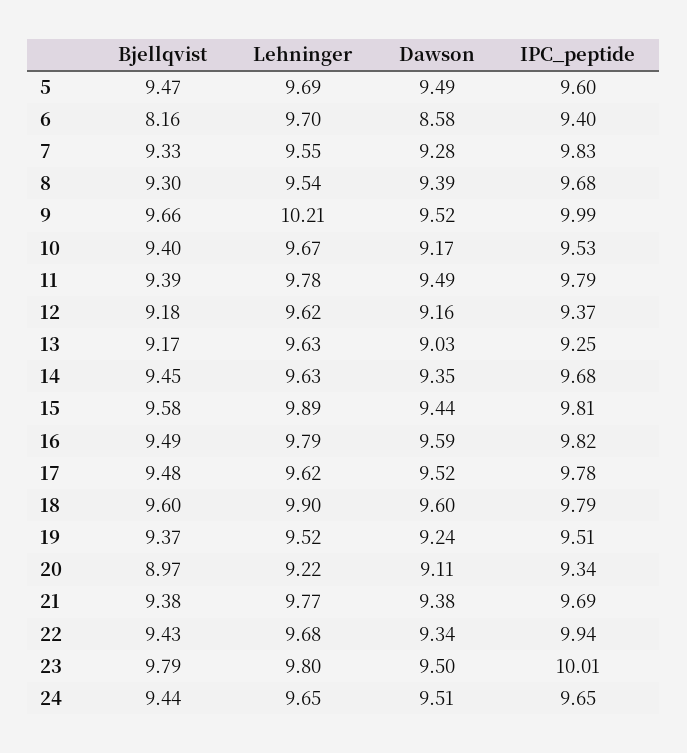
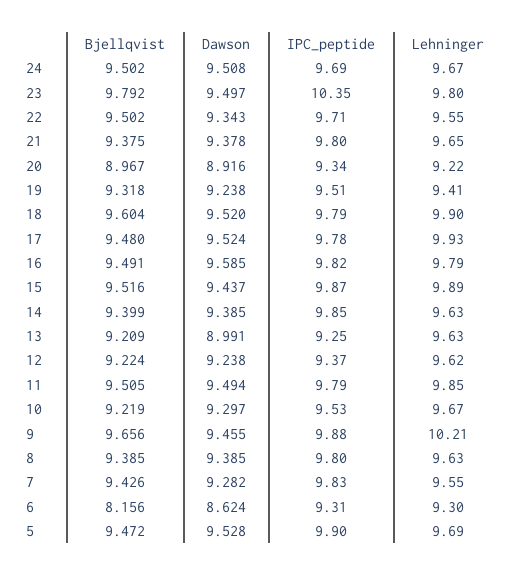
Dawson, 5: 9.49 -> 9.528
IPC_peptide, 5: 9.6 -> 9.9
Lehninger, 6: 9.7 -> 9.3
Dawson, 6: 8.58 -> 8.624
IPC_peptide, 6: 9.4 -> 9.31
Bjellqvist, 7: 9.33 -> 9.426
Bjellqvist, 8: 9.3 -> 9.385
Lehninger, 8: 9.54 -> 9.63
IPC_peptide, 8: 9.68 -> 9.8
Dawson, 9: 9.52 -> 9.455
IPC_peptide, 9: 9.99 -> 9.88
Bjellqvist, 10: 9.4 -> 9.219
Dawson, 10: 9.17 -> 9.297
Bjellqvist, 11: 9.39 -> 9.505
Lehninger, 11: 9.78 -> 9.85
Bjellqvist, 12: 9.18 -> 9.224
Dawson, 12: 9.16 -> 9.238
Bjellqvist, 13: 9.17 -> 9.209
Dawson, 13: 9.03 -> 8.991
Bjellqvist, 14: 9.45 -> 9.399
Dawson, 14: 9.35 -> 9.385
IPC_peptide, 14: 9.68 -> 9.85
Bjellqvist, 15: 9.58 -> 9.516
IPC_peptide, 15: 9.81 -> 9.87
Lehninger, 17: 9.62 -> 9.93
Dawson, 18: 9.6 -> 9.52
Bjellqvist, 19: 9.37 -> 9.318
Lehninger, 19: 9.52 -> 9.41
Dawson, 20: 9.11 -> 8.916
Lehninger, 21: 9.77 -> 9.65
IPC_peptide, 21: 9.69 -> 9.8
Bjellqvist, 22: 9.43 -> 9.502
Lehninger, 22: 9.68 -> 9.55
IPC_peptide, 22: 9.94 -> 9.71
IPC_peptide, 23: 10.01 -> 10.35
Bjellqvist, 24: 9.44 -> 9.502
Lehninger, 24: 9.65 -> 9.67
IPC_peptide, 24: 9.65 -> 9.69

